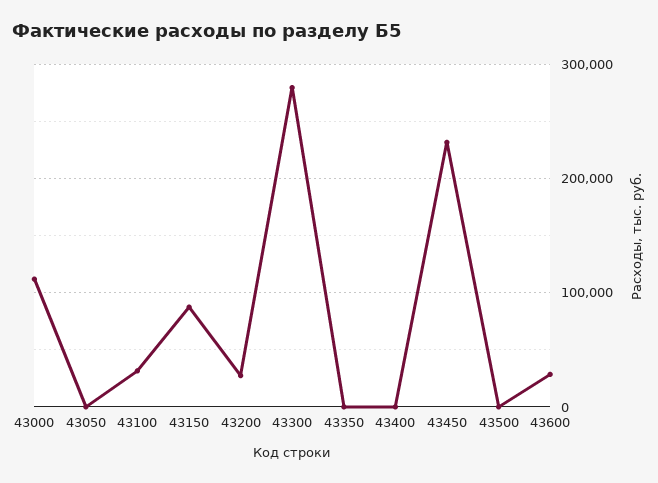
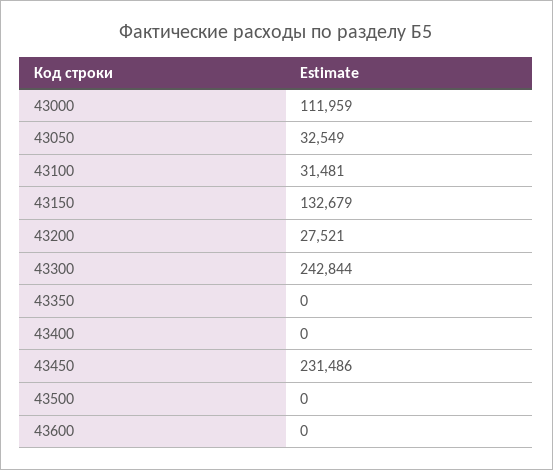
43050: 0 -> 32549
43150: 90000 -> 132679
43300: 280000 -> 242844
43600: 30000 -> 0

